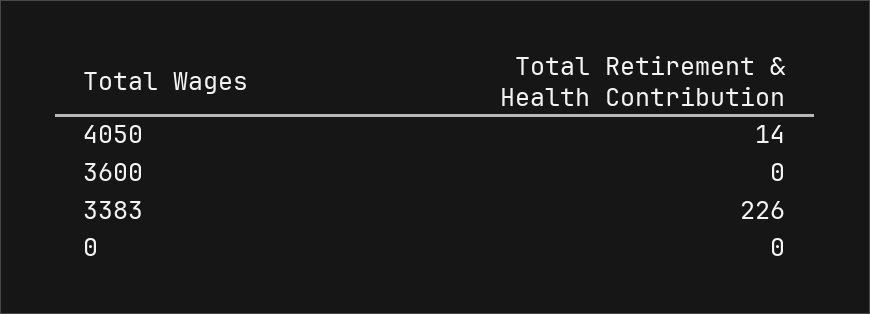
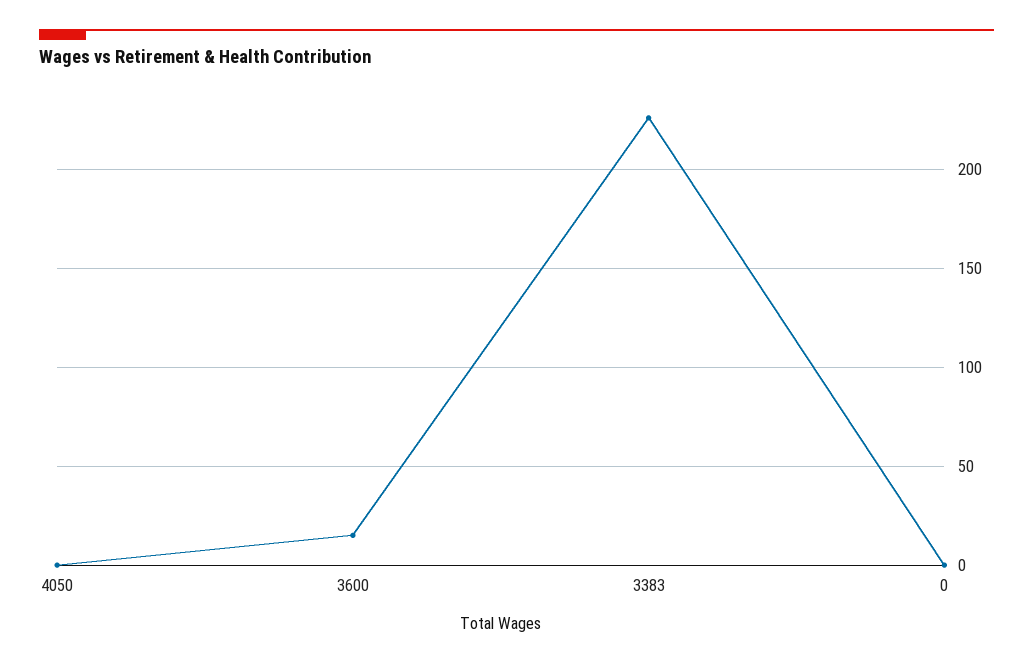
4050: 14 -> 0
3600: 0 -> 15

